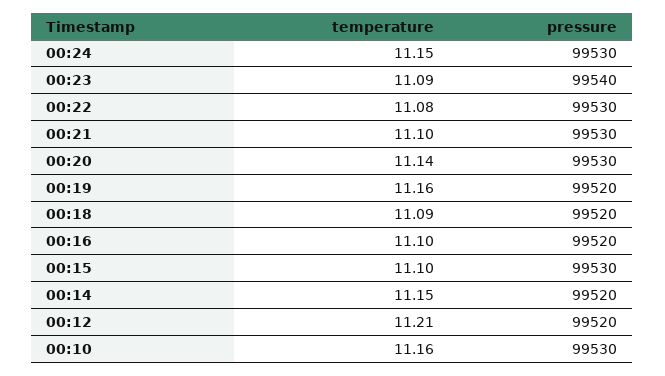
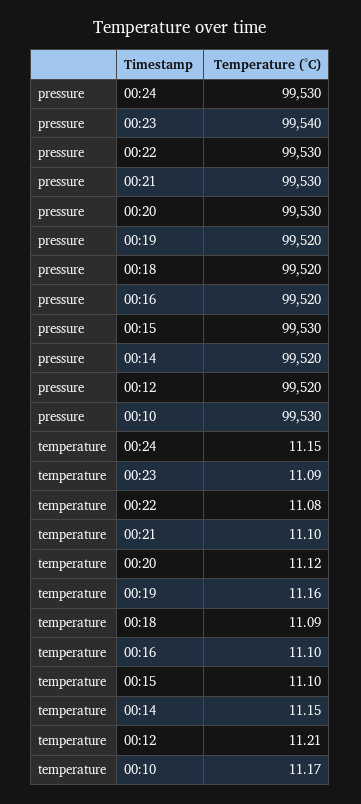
temperature, 00:20: 11.14 -> 11.12
temperature, 00:10: 11.16 -> 11.17

